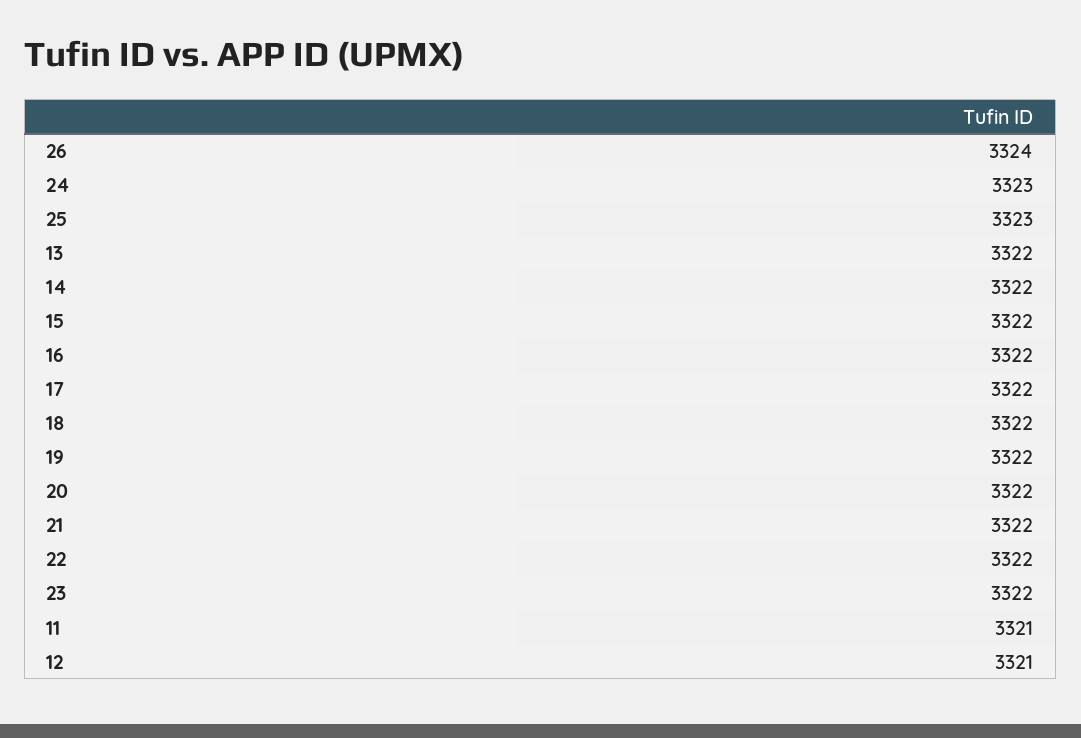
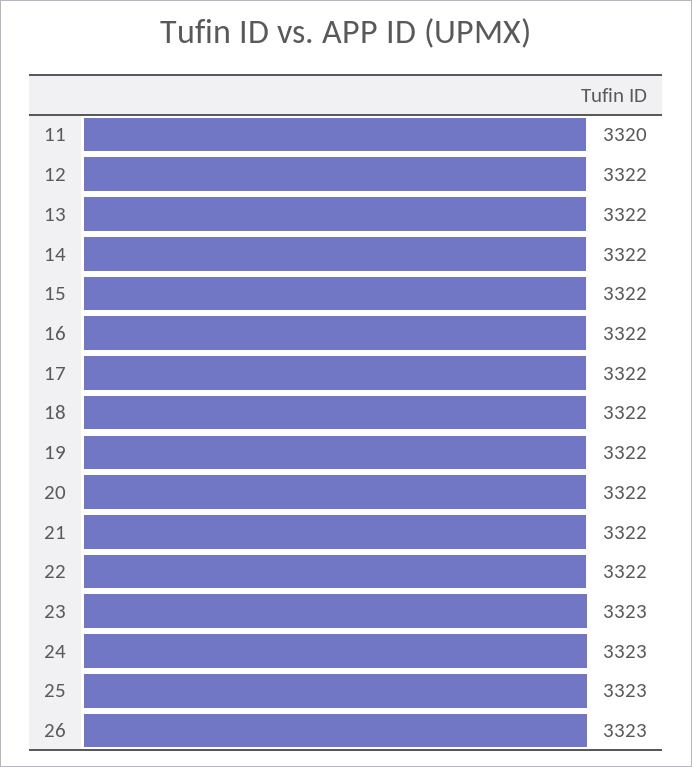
26: 3324 -> 3323
23: 3322 -> 3323
11: 3321 -> 3320
12: 3321 -> 3322

